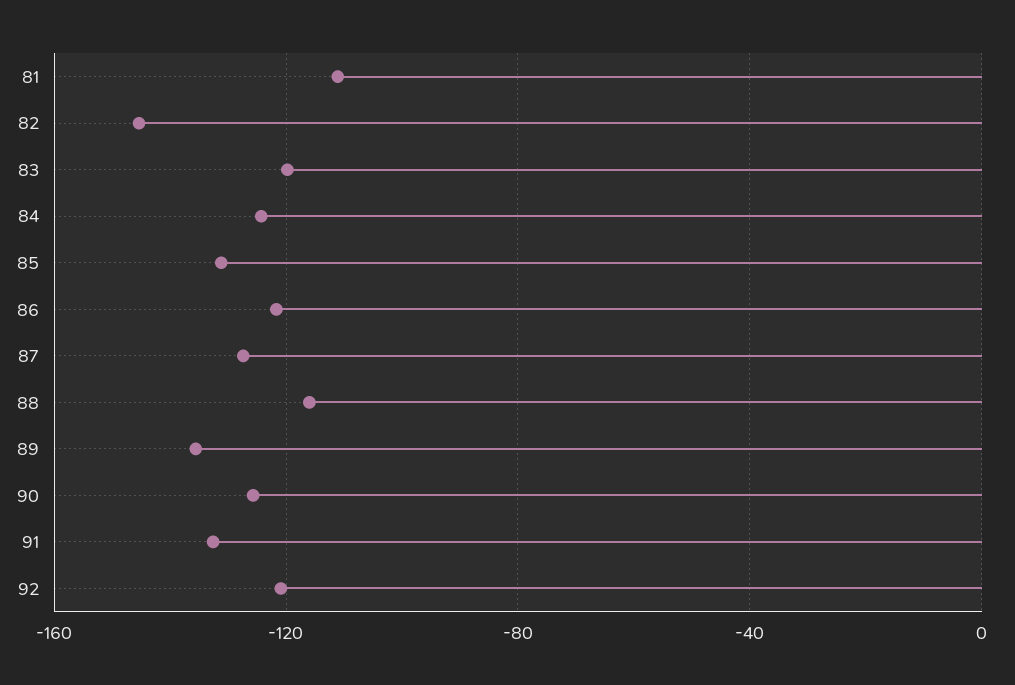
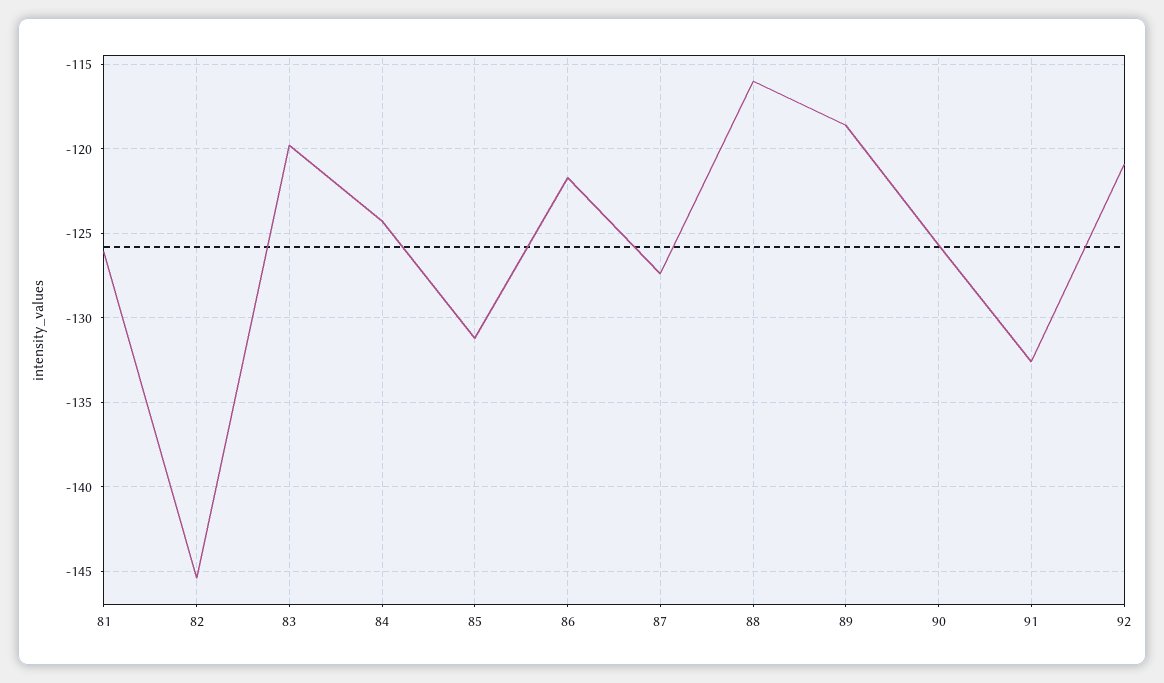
81: -110 -> -126
89: -135 -> -118.5

